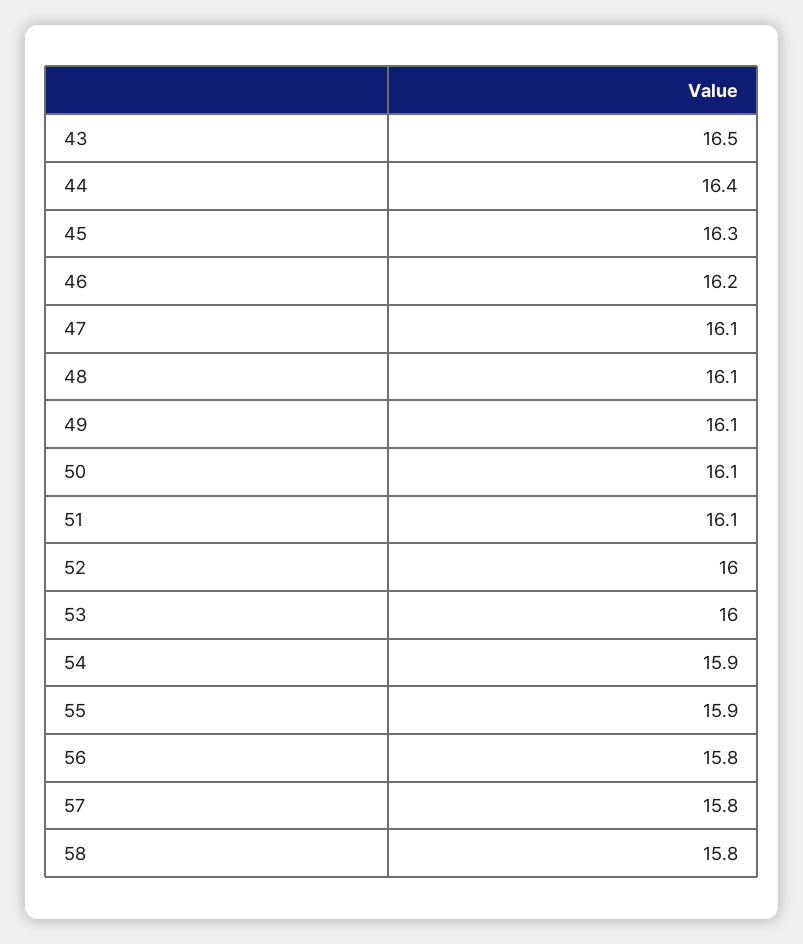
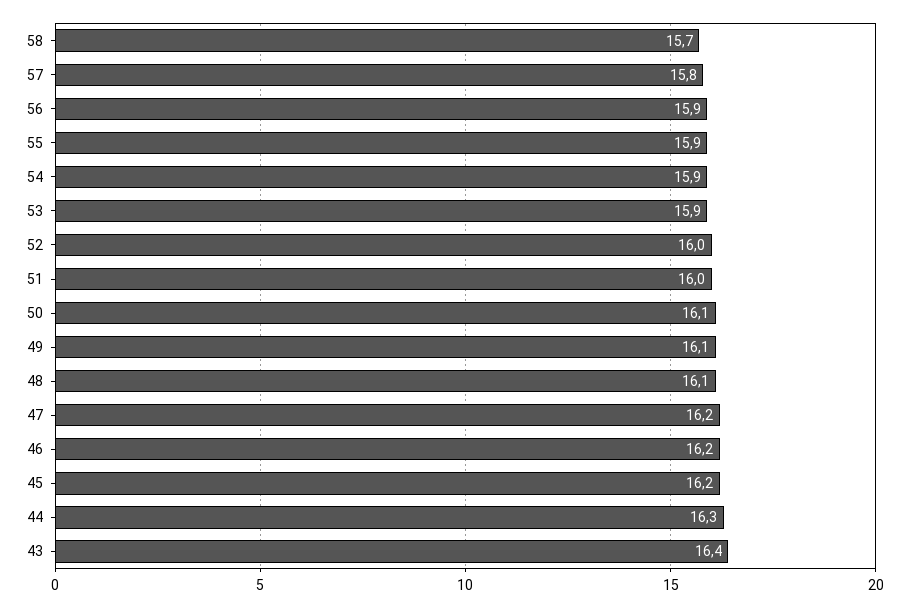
43: 16.5 -> 16.4
44: 16.4 -> 16.3
45: 16.3 -> 16.2
47: 16.1 -> 16.2
51: 16.1 -> 16
53: 16 -> 15.9
56: 15.8 -> 15.9
58: 15.8 -> 15.7

